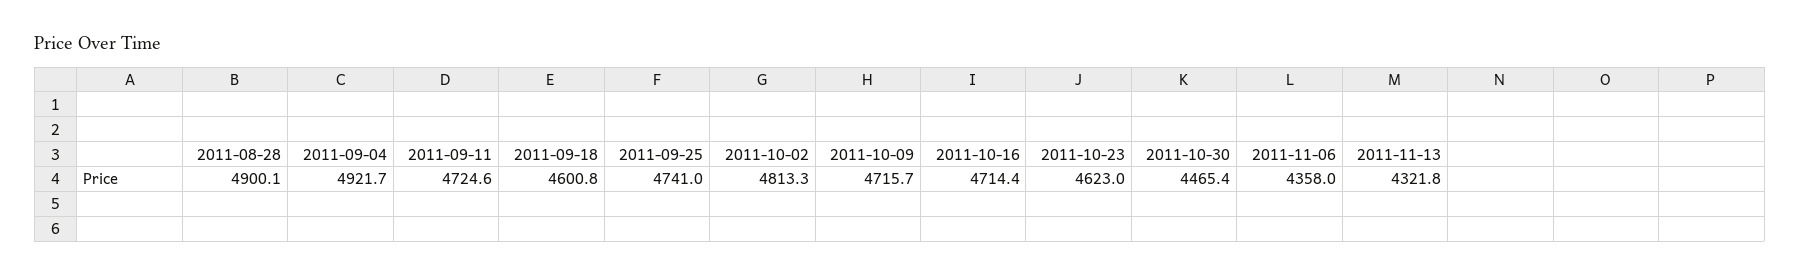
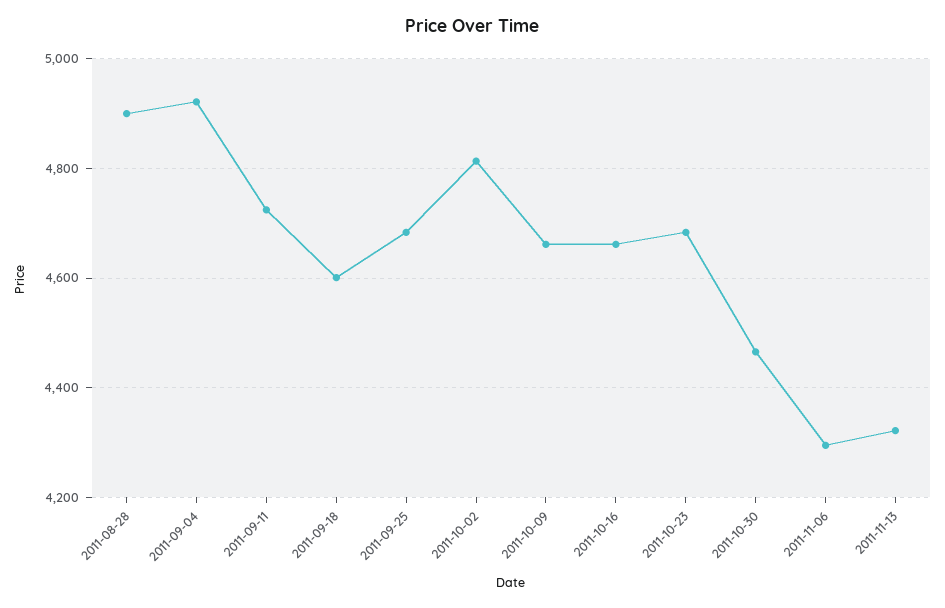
2011-09-25: 4741 -> 4680
2011-10-09: 4715.7 -> 4660
2011-10-16: 4714.4 -> 4660
2011-10-23: 4623 -> 4680
2011-11-06: 4358 -> 4300

